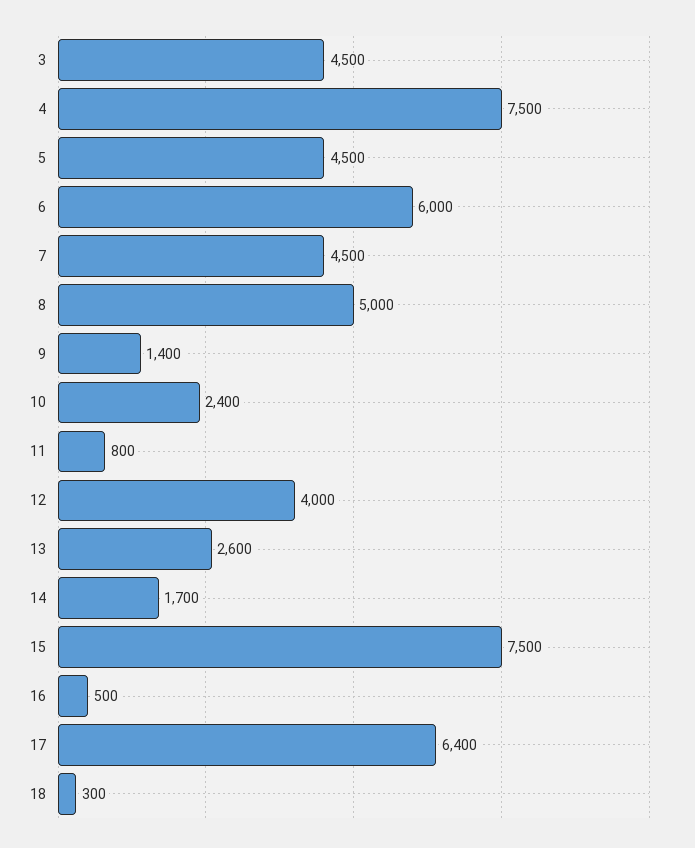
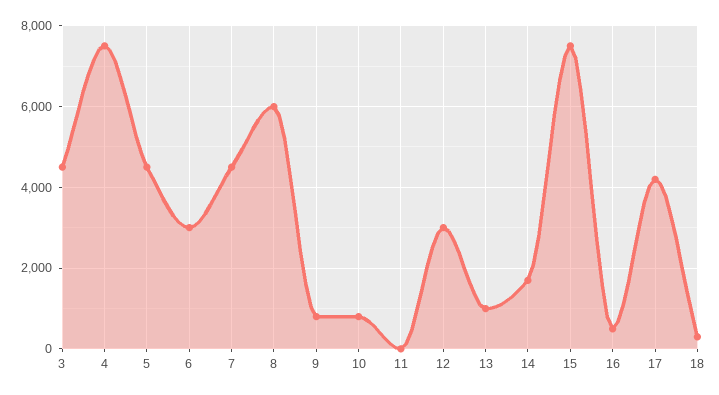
6: 6000 -> 3000
8: 5000 -> 6000
9: 1400 -> 800
10: 2400 -> 800
11: 800 -> 0
12: 4000 -> 3000
13: 2600 -> 1000
17: 6400 -> 4200

